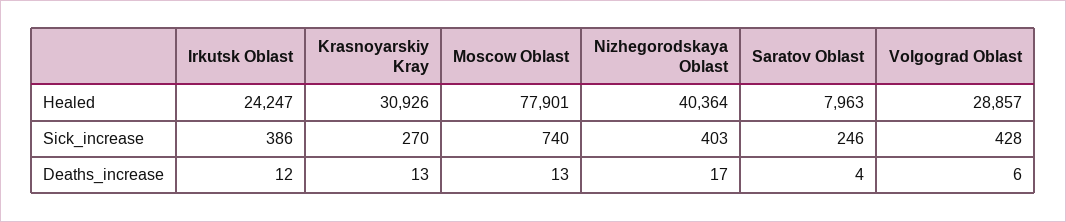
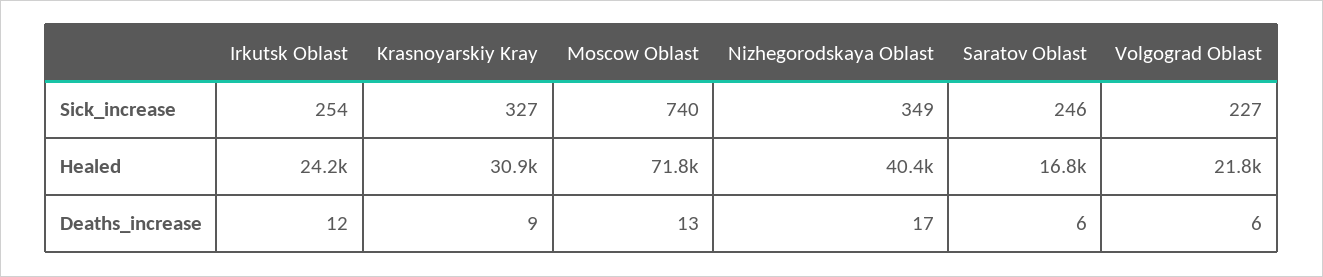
Moscow Oblast, Healed: 77901 -> 71800
Saratov Oblast, Healed: 7963 -> 16800
Volgograd Oblast, Healed: 28857 -> 21800
Irkutsk Oblast, Sick_increase: 386 -> 254
Krasnoyarskiy Kray, Sick_increase: 270 -> 327
Nizhegorodskaya Oblast, Sick_increase: 403 -> 349
Volgograd Oblast, Sick_increase: 428 -> 227
Krasnoyarskiy Kray, Deaths_increase: 13 -> 9
Saratov Oblast, Deaths_increase: 4 -> 6

